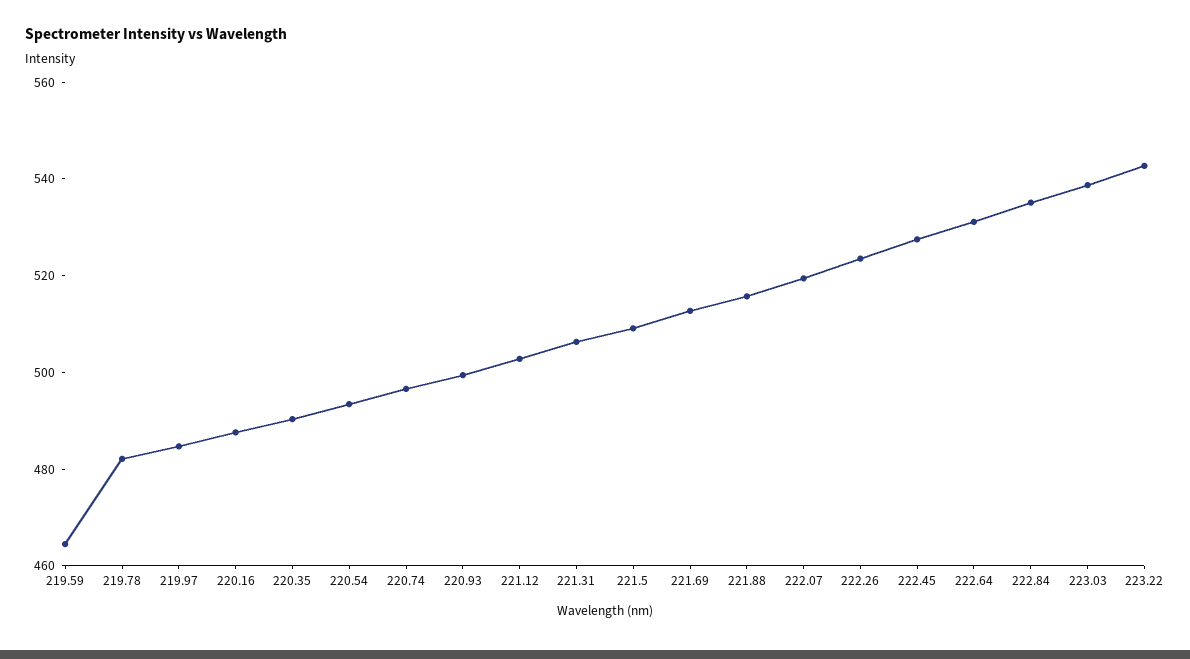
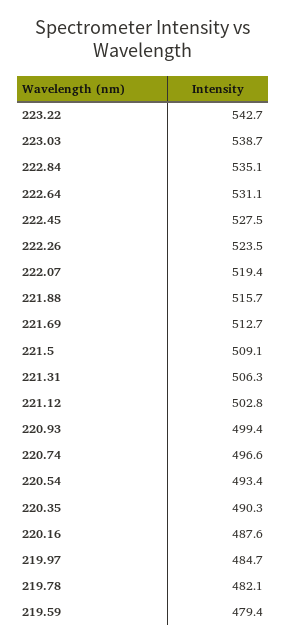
219.59: 465 -> 479.4

